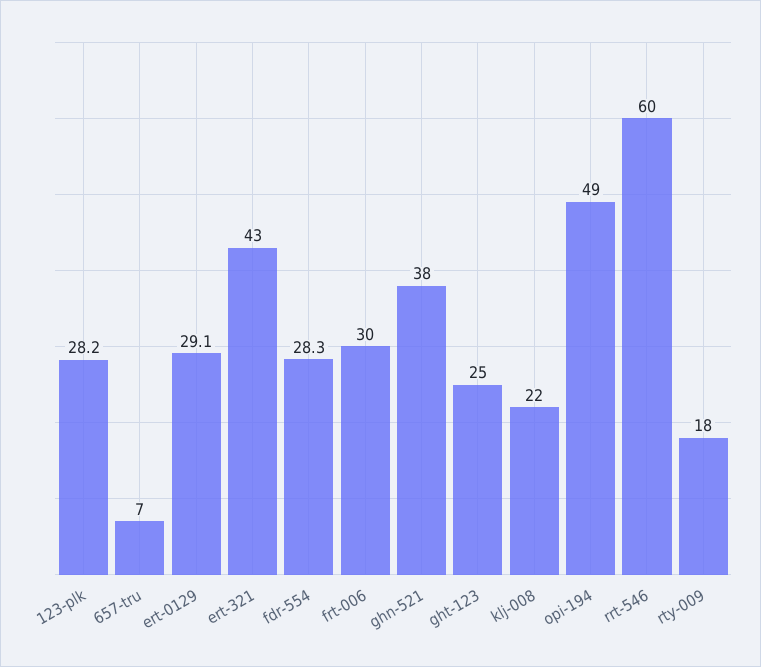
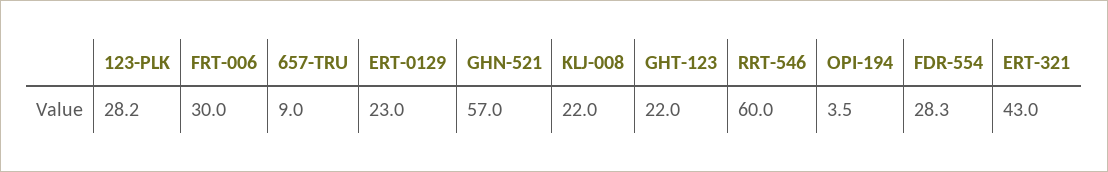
657-tru: 7 -> 9
ert-0129: 29.1 -> 23
ghn-521: 38 -> 57
ght-123: 25 -> 22
opi-194: 49 -> 3.5
rty-009: 18 -> none

